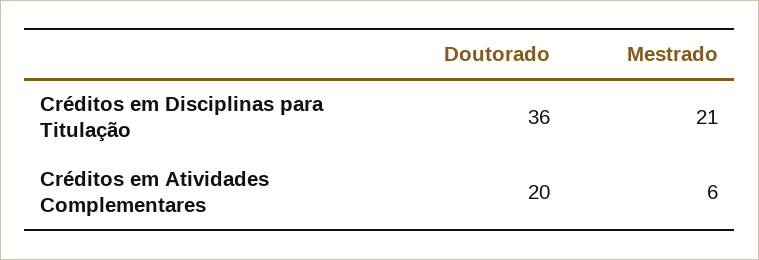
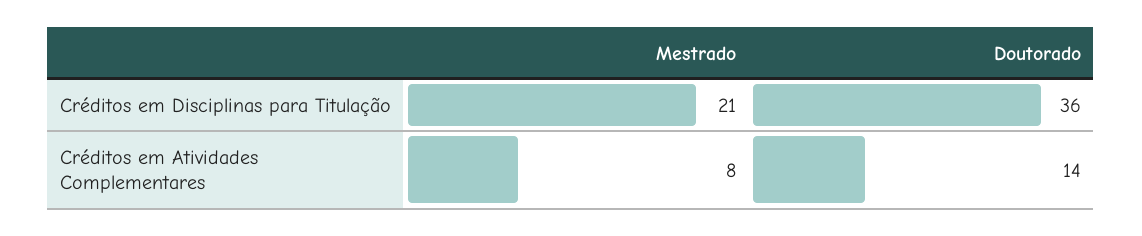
Doutorado, Créditos em Atividades Complementares: 20 -> 14
Mestrado, Créditos em Atividades Complementares: 6 -> 8

